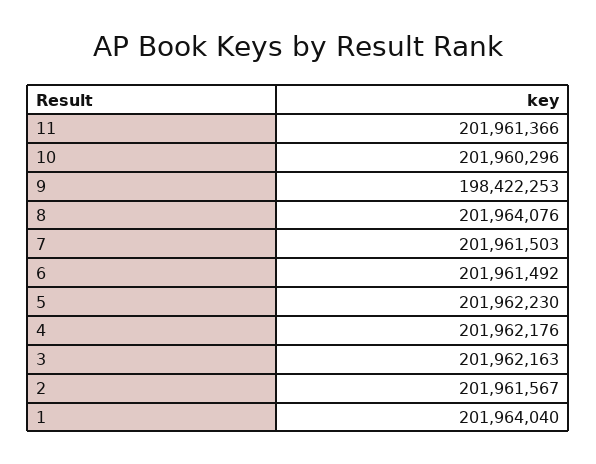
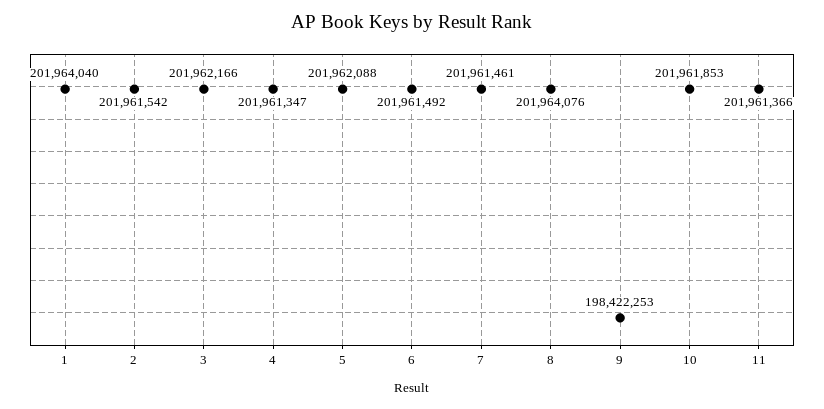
10: 201960296 -> 201961853
7: 201961503 -> 201961461
5: 201962230 -> 201962088
4: 201962176 -> 201961347
3: 201962163 -> 201962166
2: 201961567 -> 201961542

